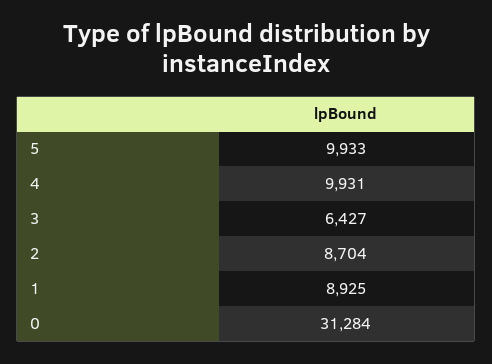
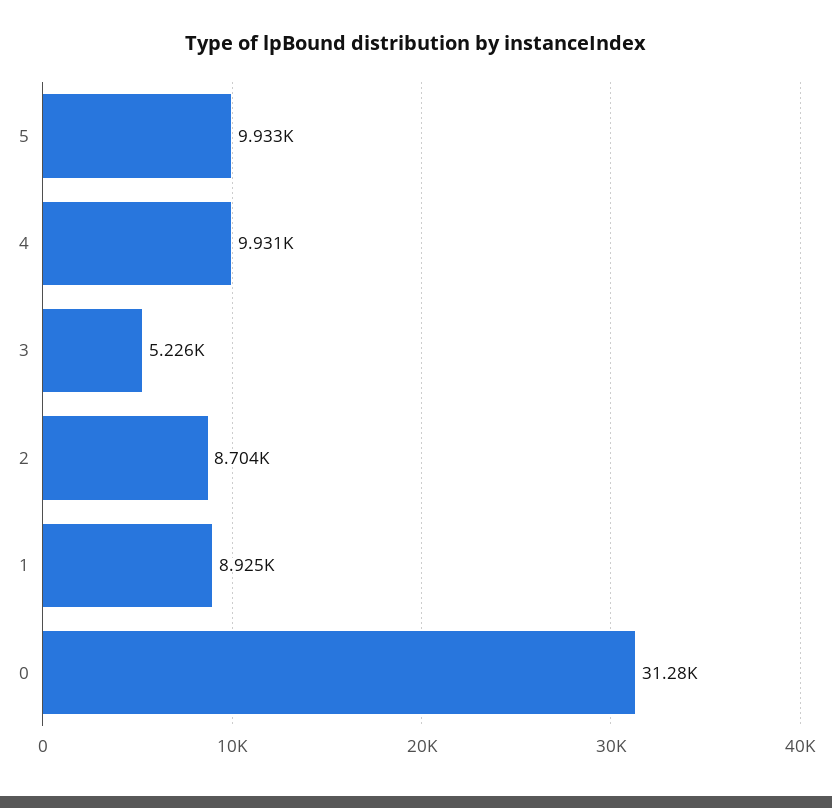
3: 6427 -> 5226

